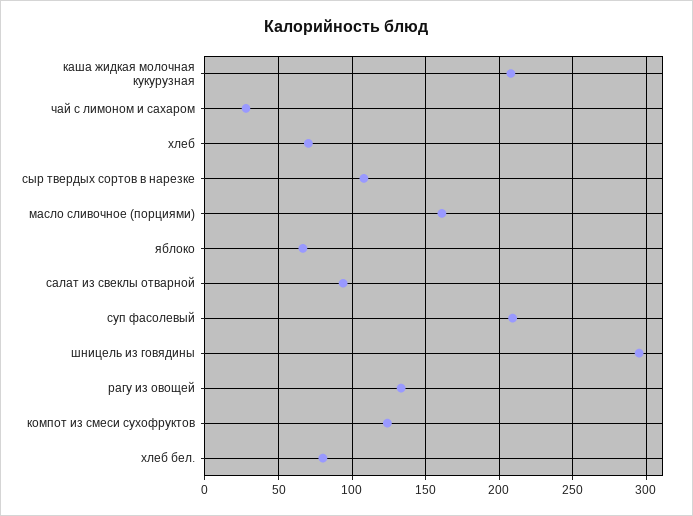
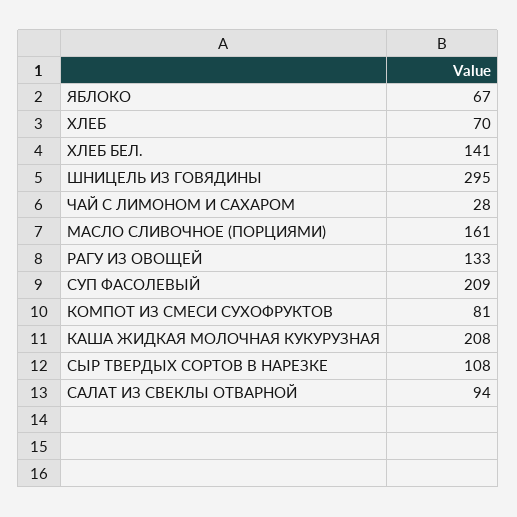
компот из смеси сухофруктов: 125 -> 81
хлеб бел.: 80 -> 141

